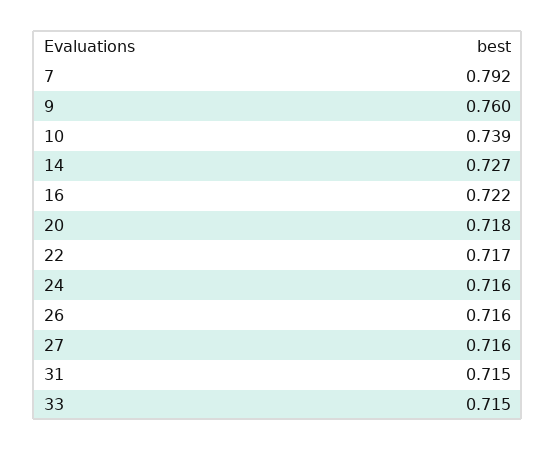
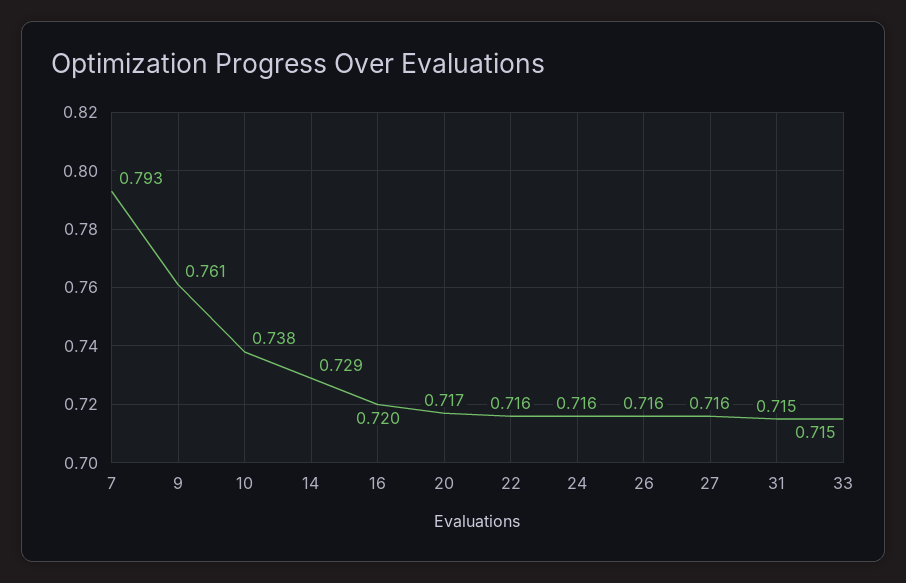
7: 0.792 -> 0.793
9: 0.76 -> 0.761
10: 0.739 -> 0.738
14: 0.727 -> 0.729
16: 0.722 -> 0.72
20: 0.718 -> 0.717
22: 0.717 -> 0.716

